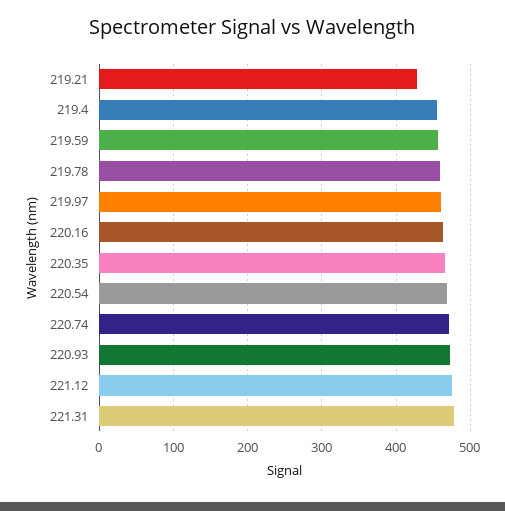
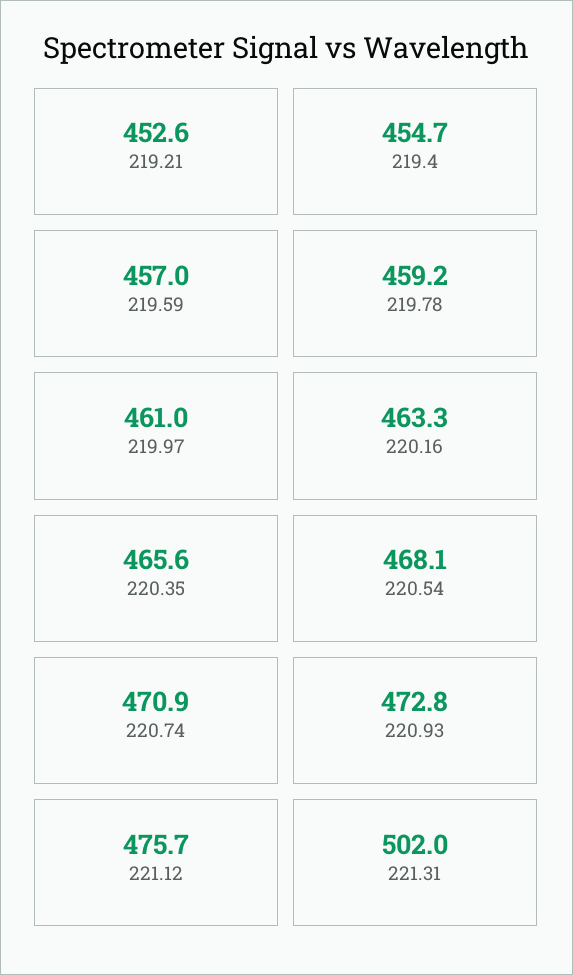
219.21: 430 -> 452.6
221.31: 480 -> 502

